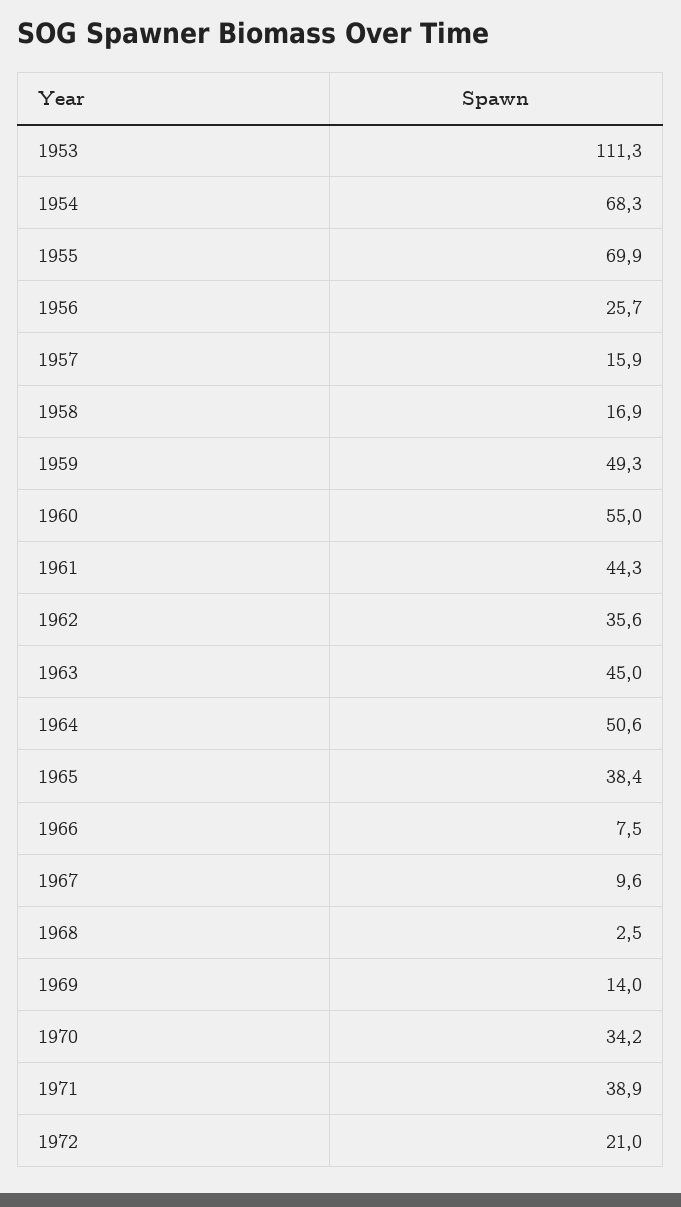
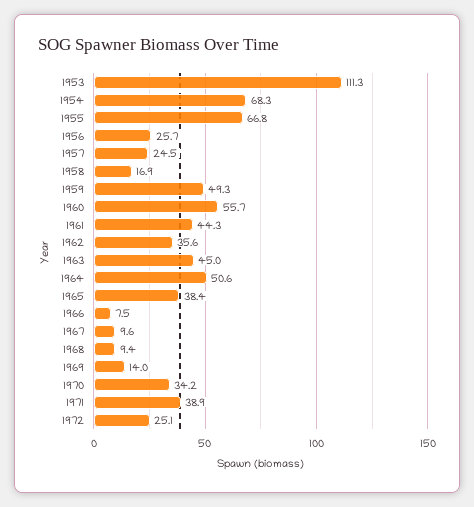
1955: 69.9 -> 66.8
1957: 15.9 -> 24.5
1960: 55 -> 55.7
1968: 2.5 -> 9.4
1972: 21 -> 25.1

